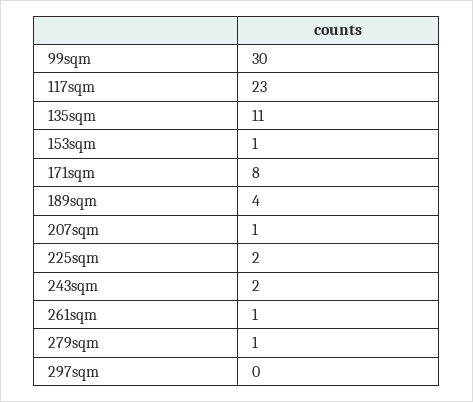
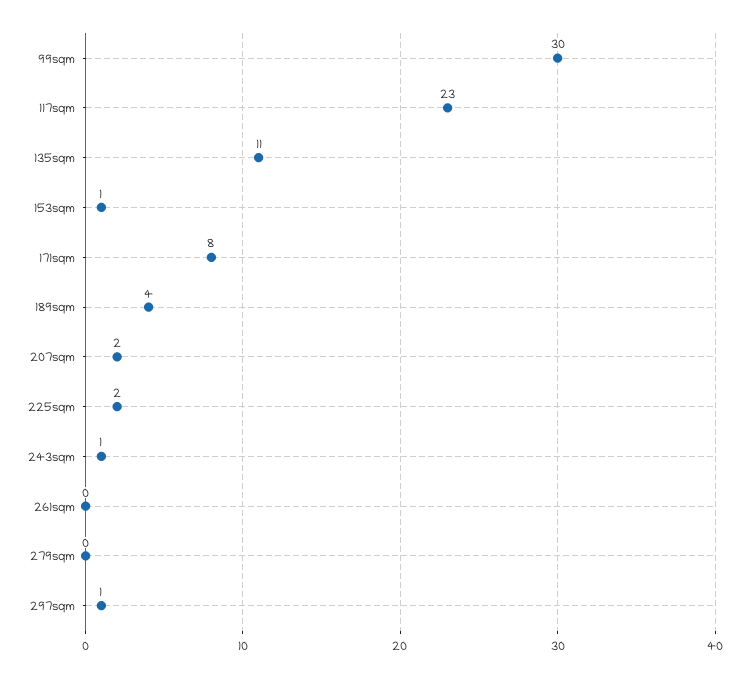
207sqm: 1 -> 2
243sqm: 2 -> 1
261sqm: 1 -> 0
279sqm: 1 -> 0
297sqm: 0 -> 1

